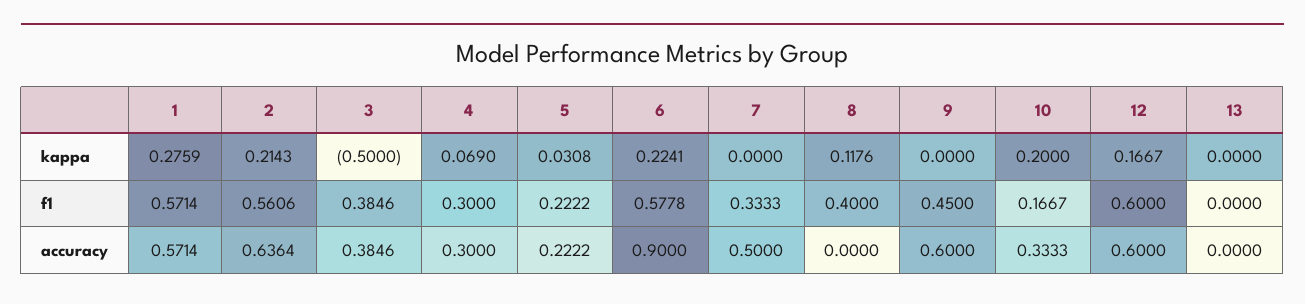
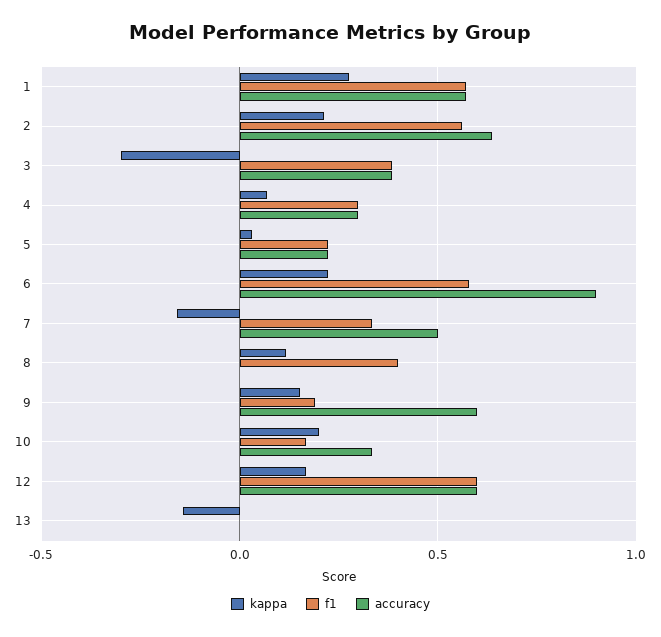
kappa, 3: -0.5 -> -0.3
kappa, 7: 0 -> -0.15
kappa, 9: 0 -> 0.15
kappa, 13: 0 -> -0.15
f1, 9: 0.45 -> 0.2

